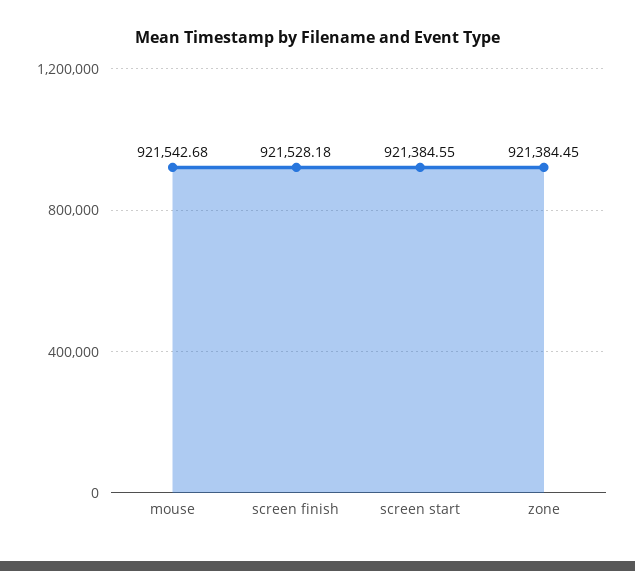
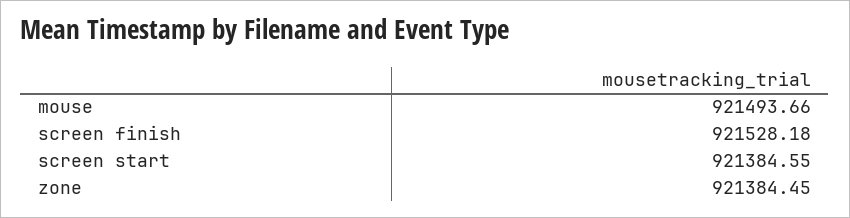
mouse: 921542.68 -> 921493.66

